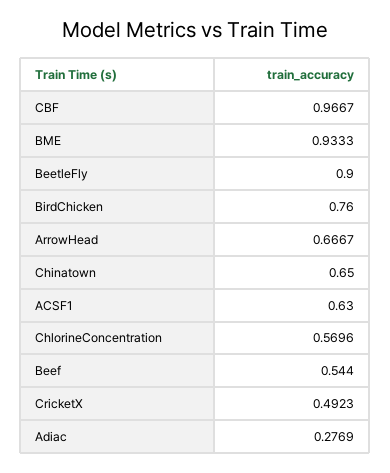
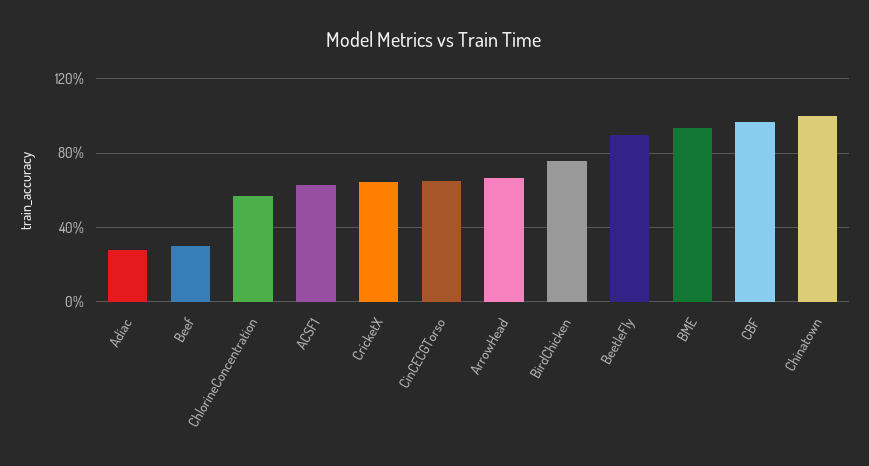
Chinatown: 0.65 -> 1
Beef: 0.544 -> 0.3
CricketX: 0.4923 -> 0.65
CinCECGTorso: none -> 0.65

